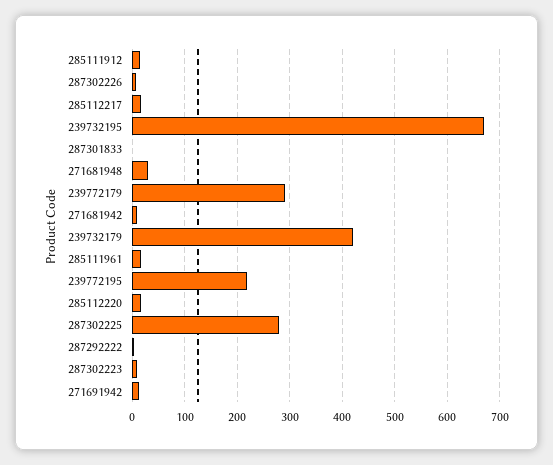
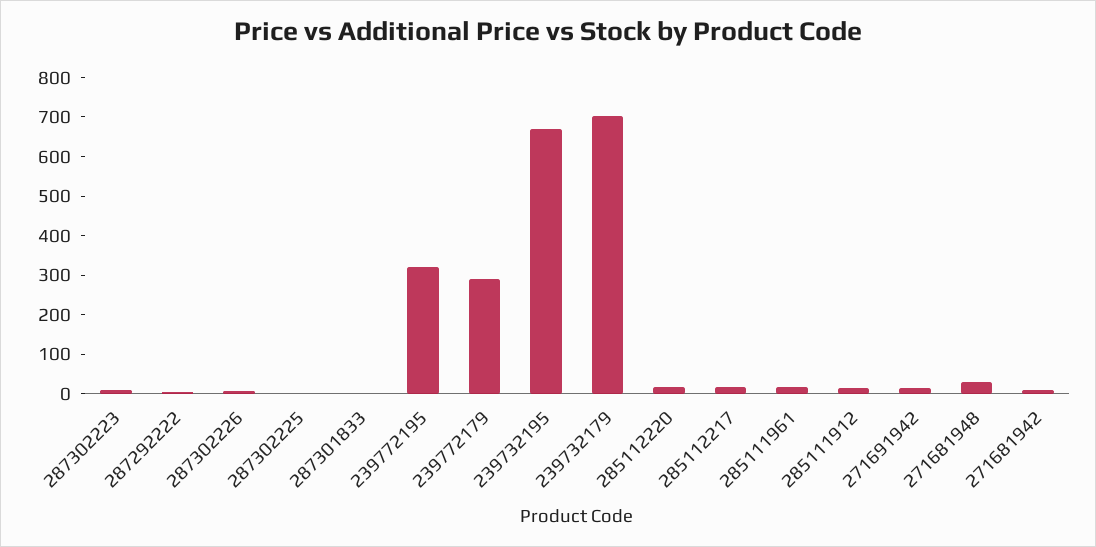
239732179: 420 -> 700
239772195: 220 -> 325
287302225: 280 -> 0

